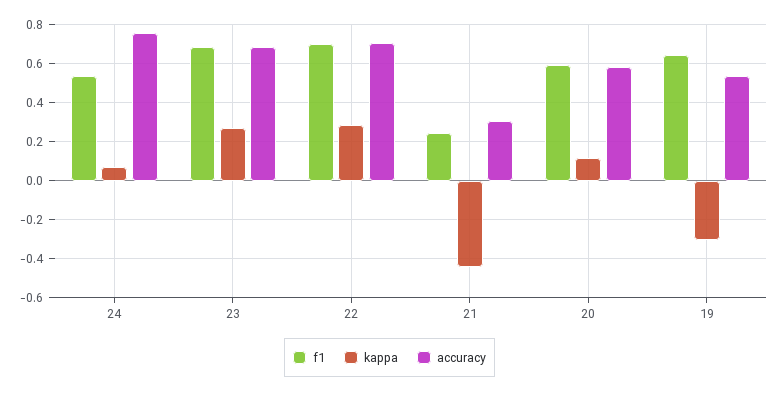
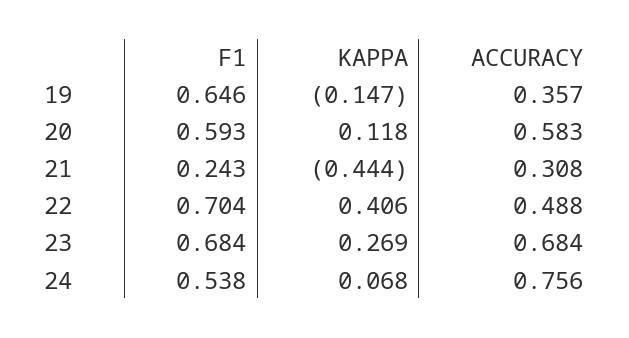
kappa, 22: 0.3 -> 0.406
accuracy, 22: 0.7 -> 0.488
kappa, 19: -0.3 -> -0.147
accuracy, 19: 0.55 -> 0.357

